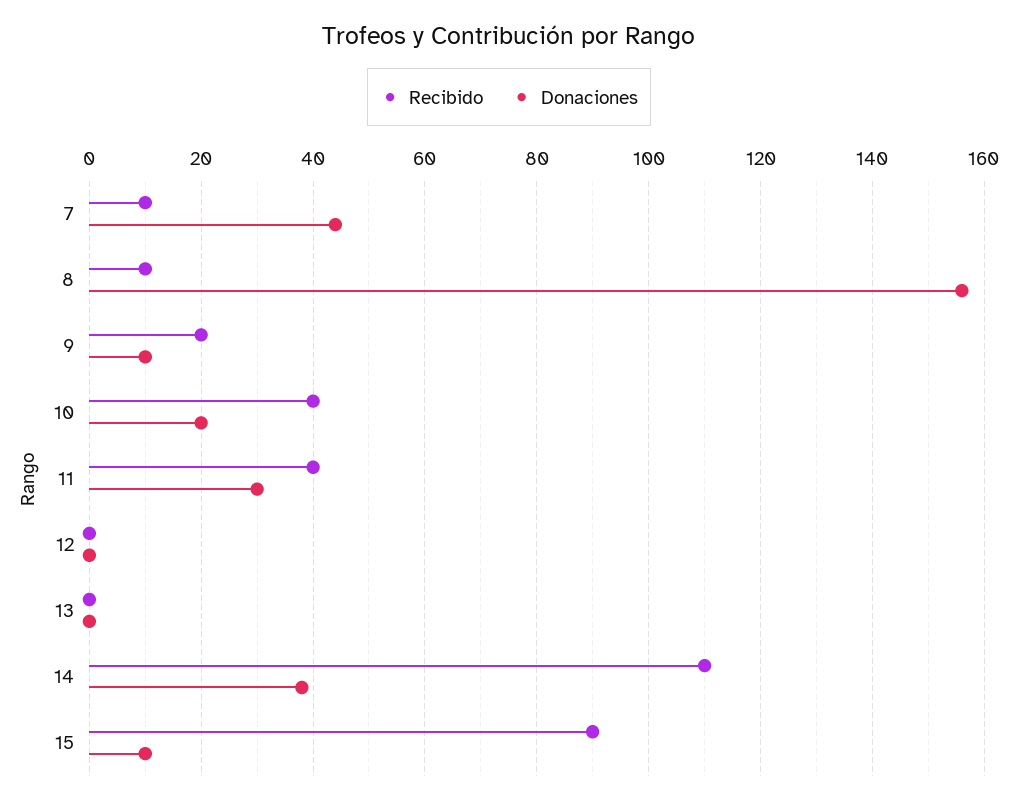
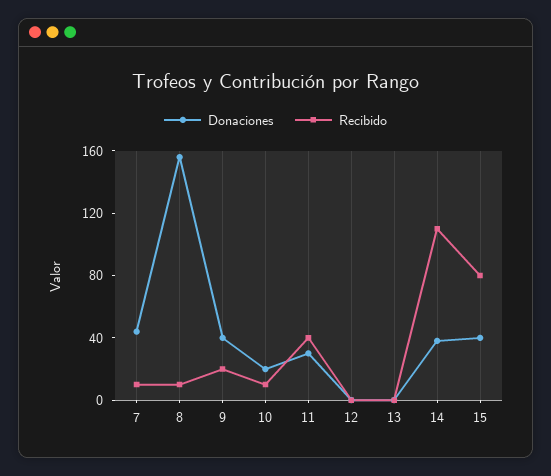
Donaciones, 9: 10 -> 40
Recibido, 10: 40 -> 10
Recibido, 15: 90 -> 80
Donaciones, 15: 10 -> 40

